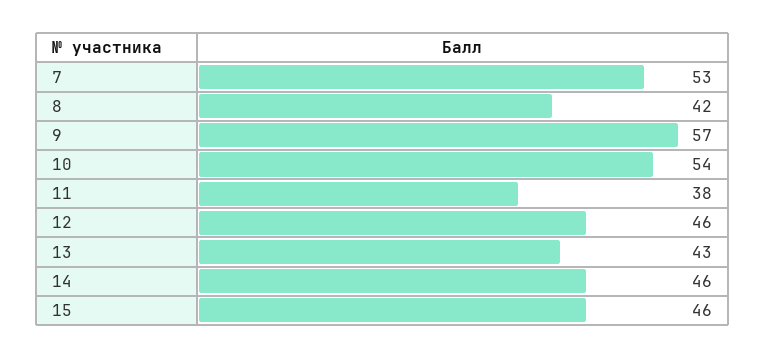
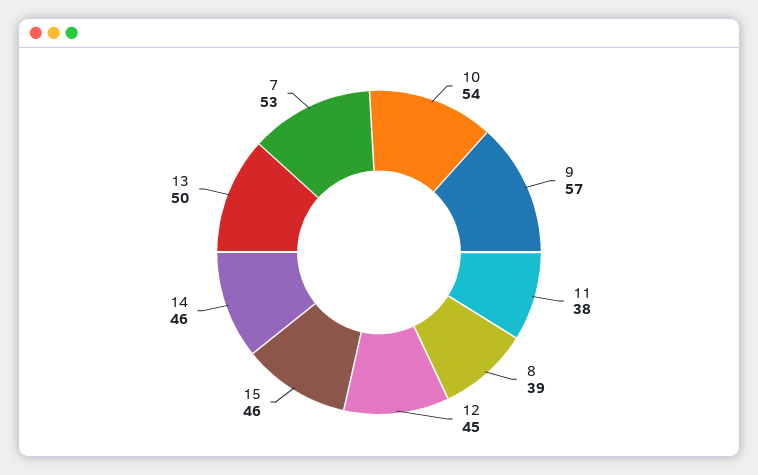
8: 42 -> 39
12: 46 -> 45
13: 43 -> 50

